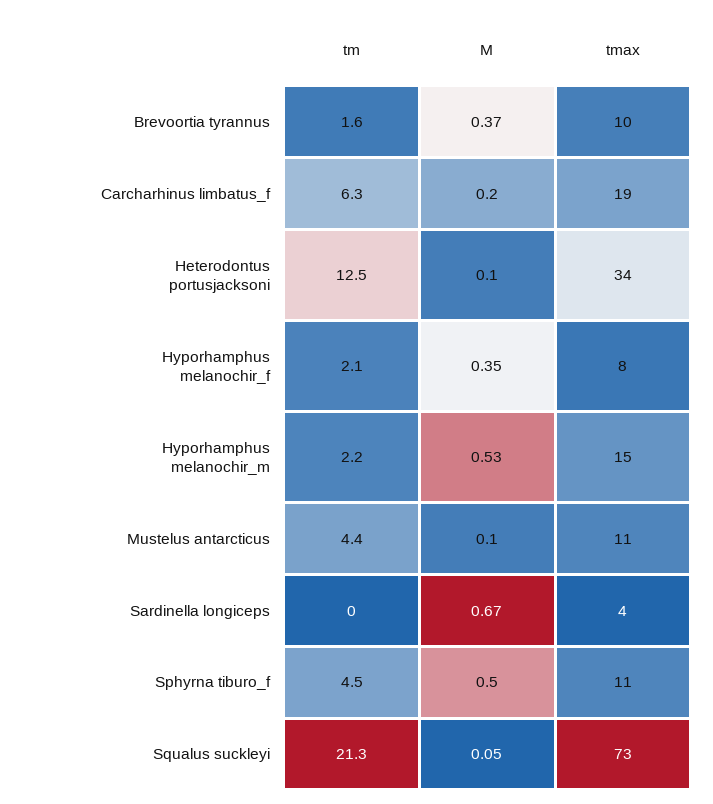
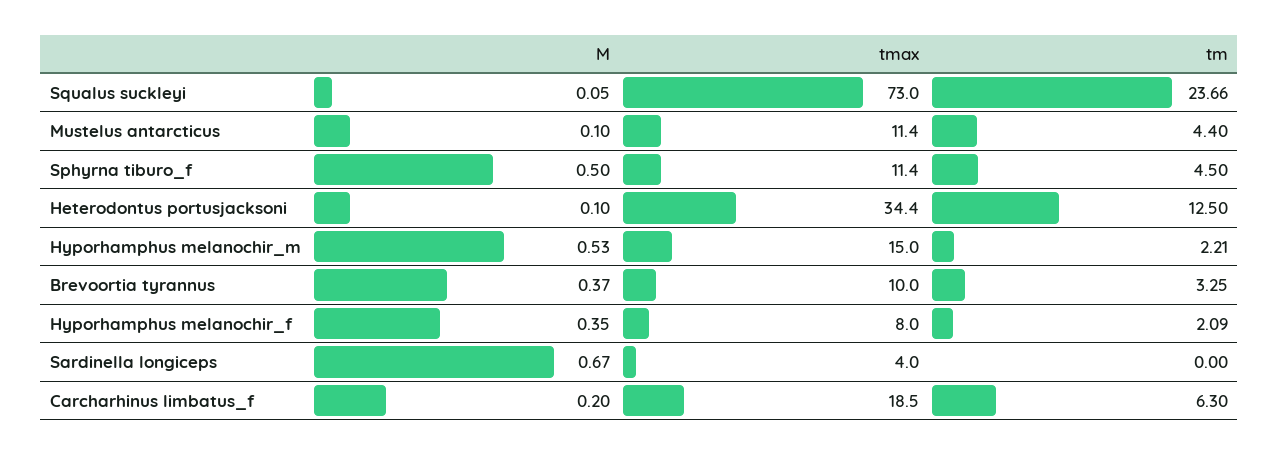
tm, Brevoortia tyrannus: 1.6 -> 3.25
tm, Squalus suckleyi: 21.3 -> 23.66

